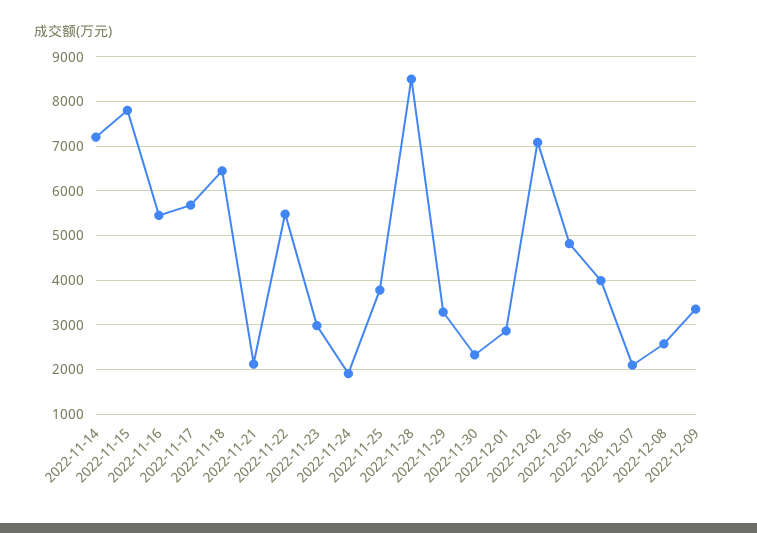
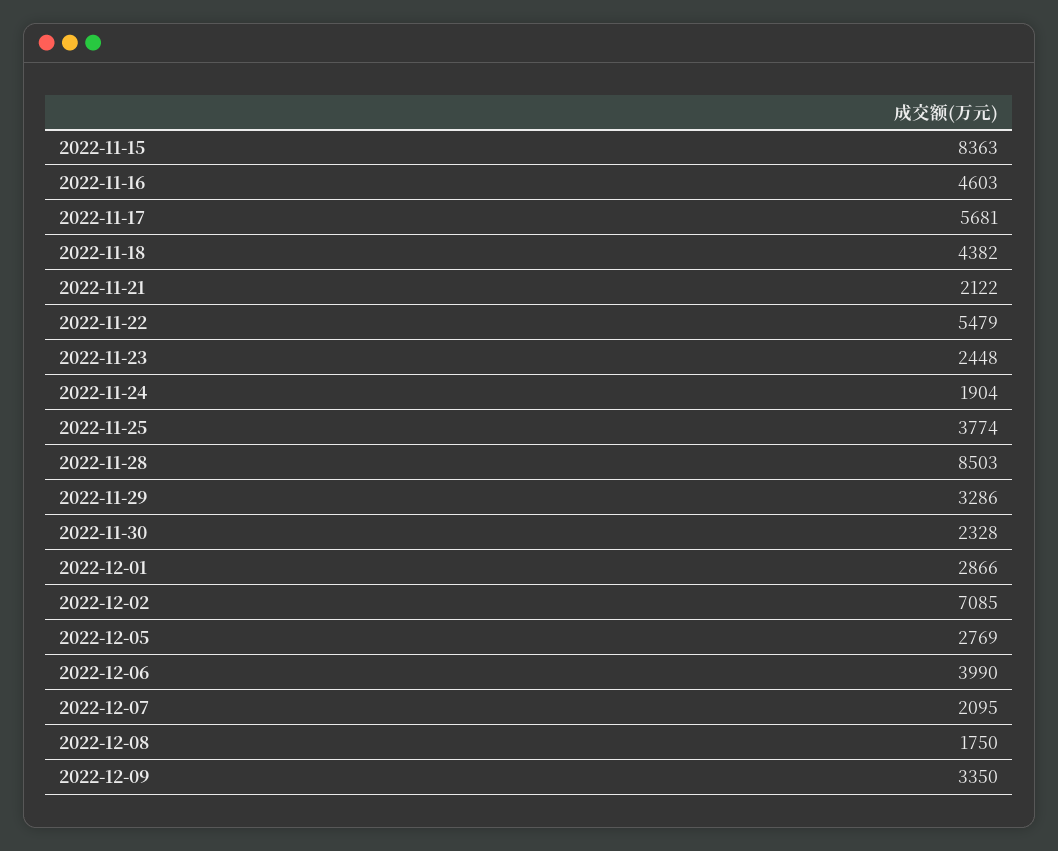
2022-11-14: 7200 -> none
2022-11-15: 7800 -> 8363
2022-11-16: 5400 -> 4603
2022-11-18: 6400 -> 4382
2022-11-23: 3000 -> 2448
2022-12-05: 4800 -> 2769
2022-12-08: 2600 -> 1750

